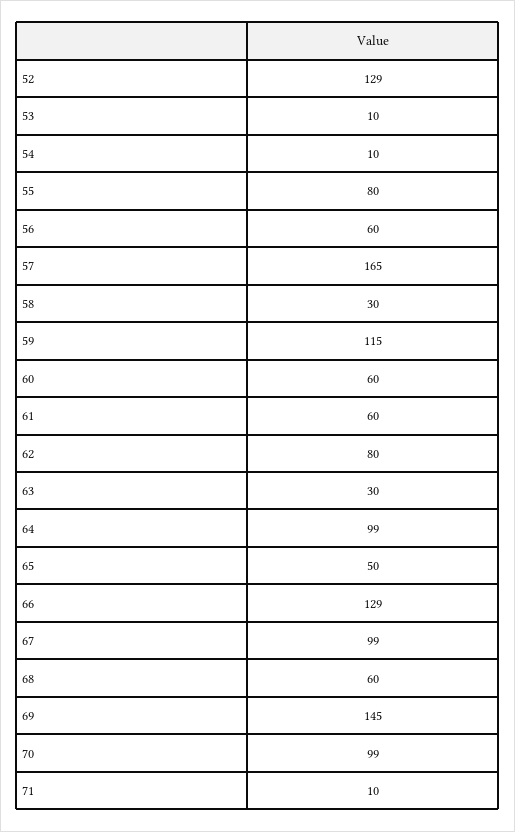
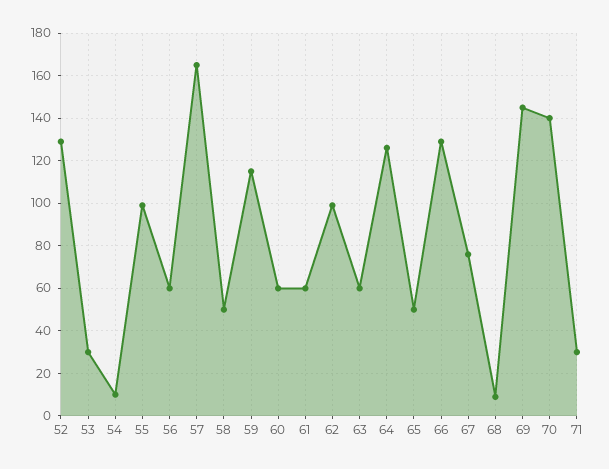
53: 10 -> 30
55: 80 -> 100
58: 30 -> 50
62: 80 -> 100
63: 30 -> 60
64: 99 -> 125
67: 99 -> 75
68: 60 -> 10
70: 99 -> 140
71: 10 -> 30

